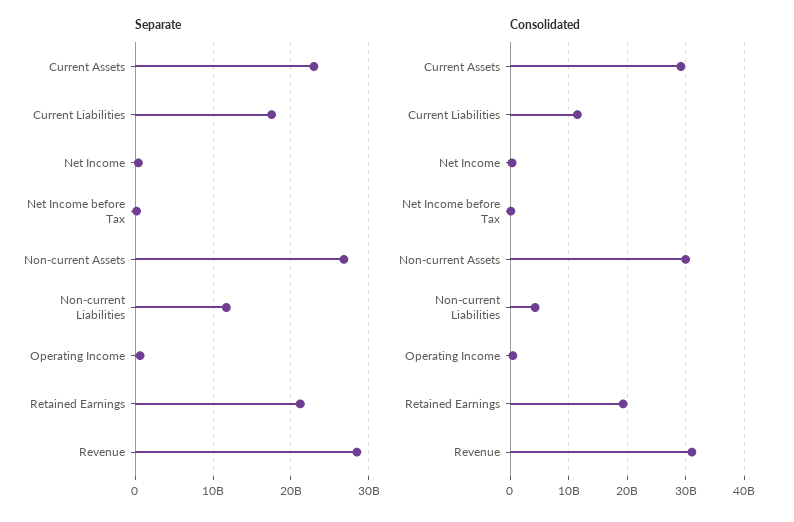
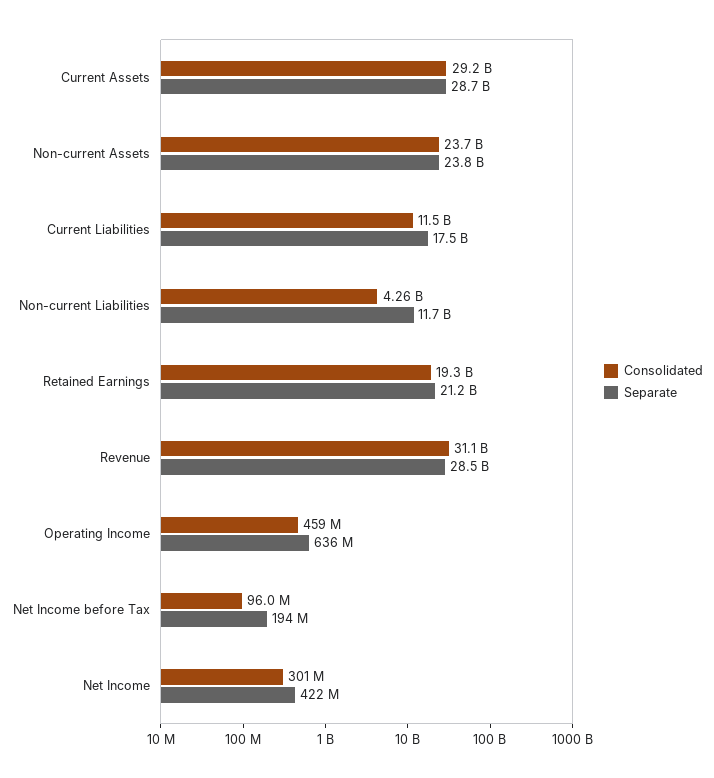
Separate, Current Assets: 23000000000 -> 28700000000
Separate, Non-current Assets: 27000000000 -> 23800000000
Consolidated, Non-current Assets: 30000000000 -> 23700000000

